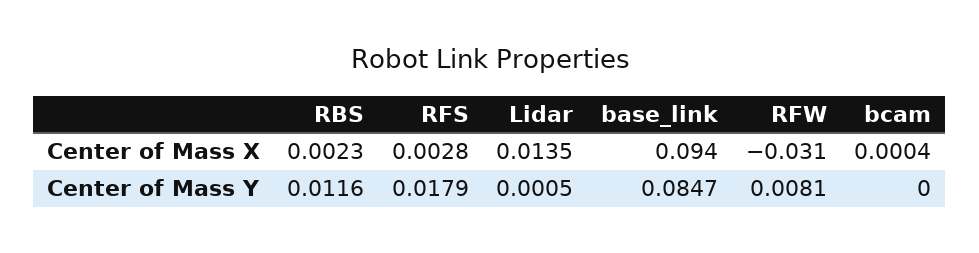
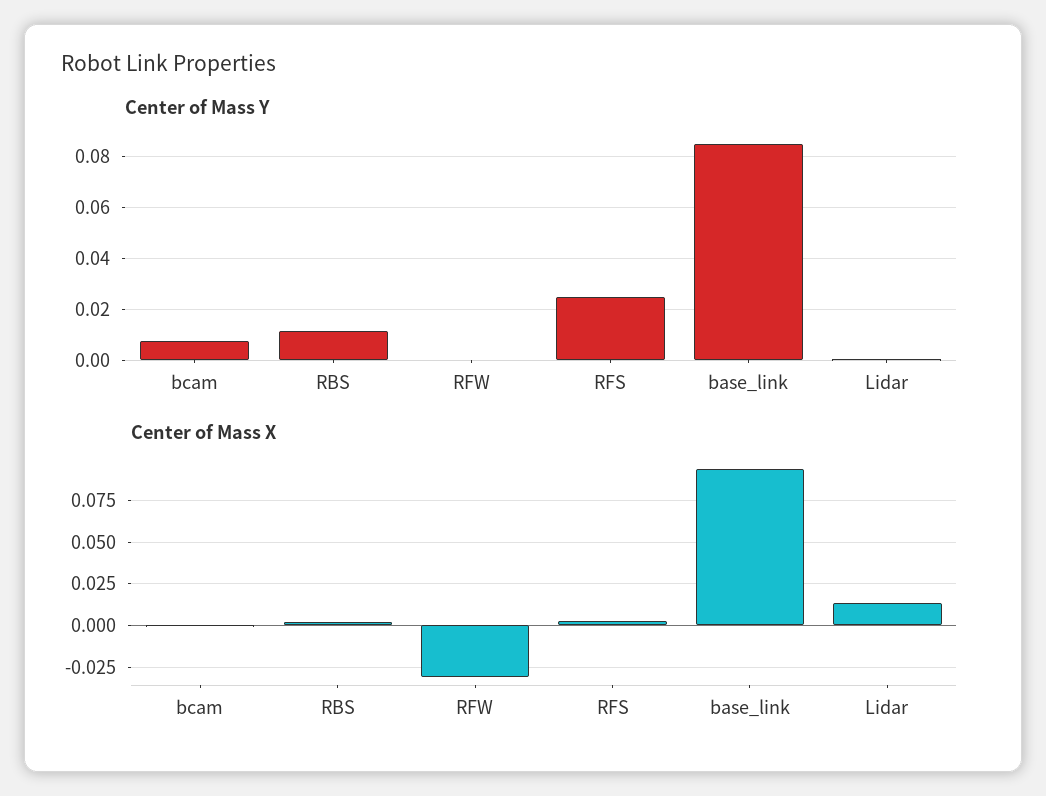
Center of Mass Y, RFS: 0.0179 -> 0.025
Center of Mass Y, RFW: 0.0081 -> 0
Center of Mass Y, bcam: 0 -> 0.0075

